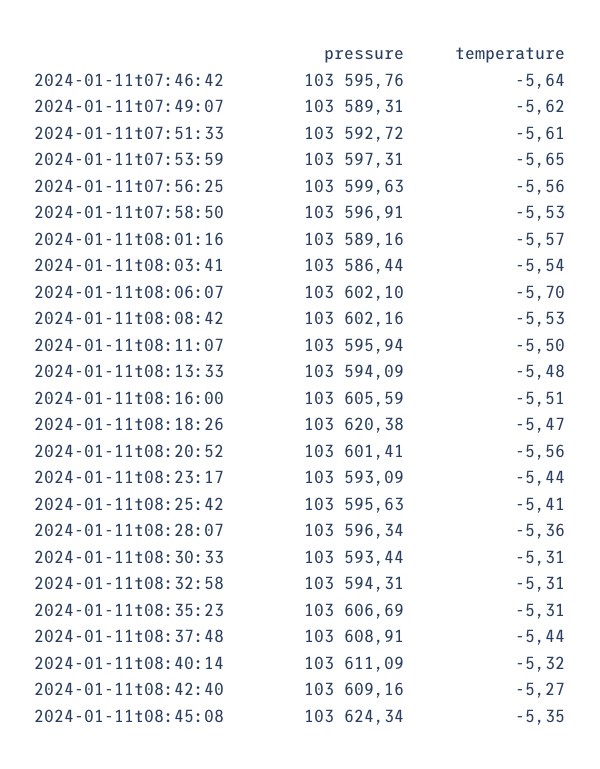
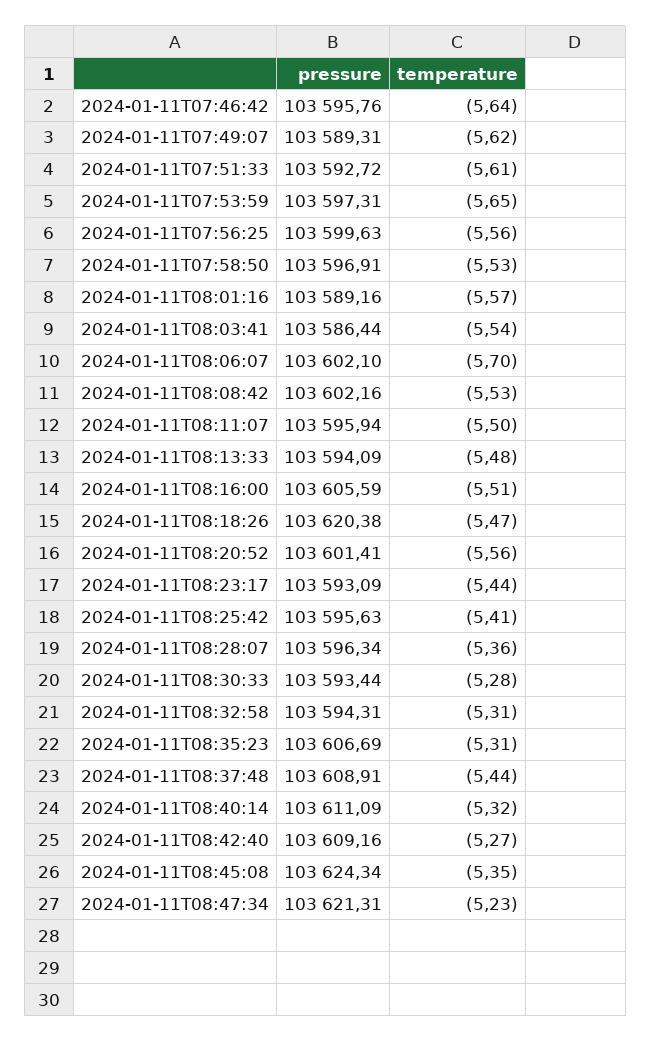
temperature, 2024-01-11t08:30:33: -5.31 -> -5.28
pressure, 2024-01-11T08:47:34: none -> 103621.31
temperature, 2024-01-11T08:47:34: none -> -5.23

